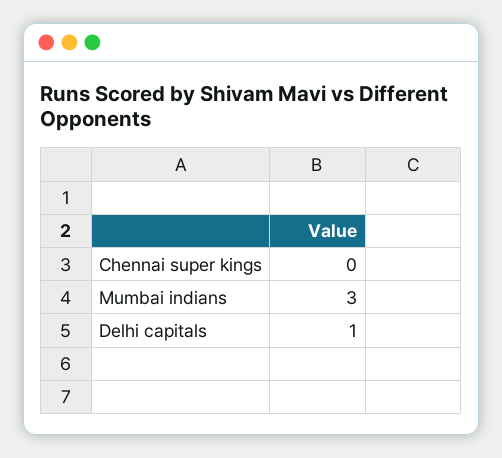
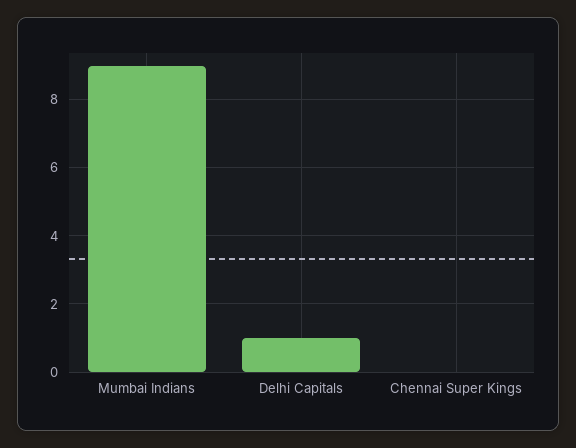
Mumbai indians: 3 -> 9

